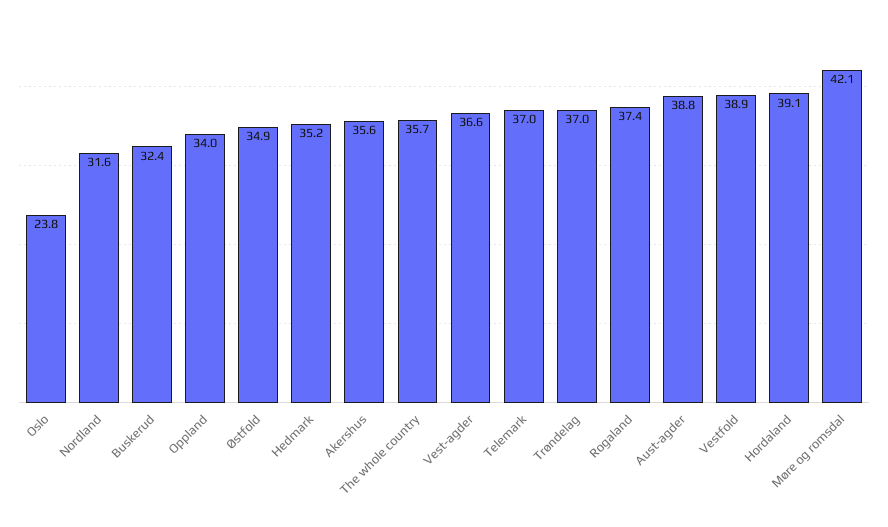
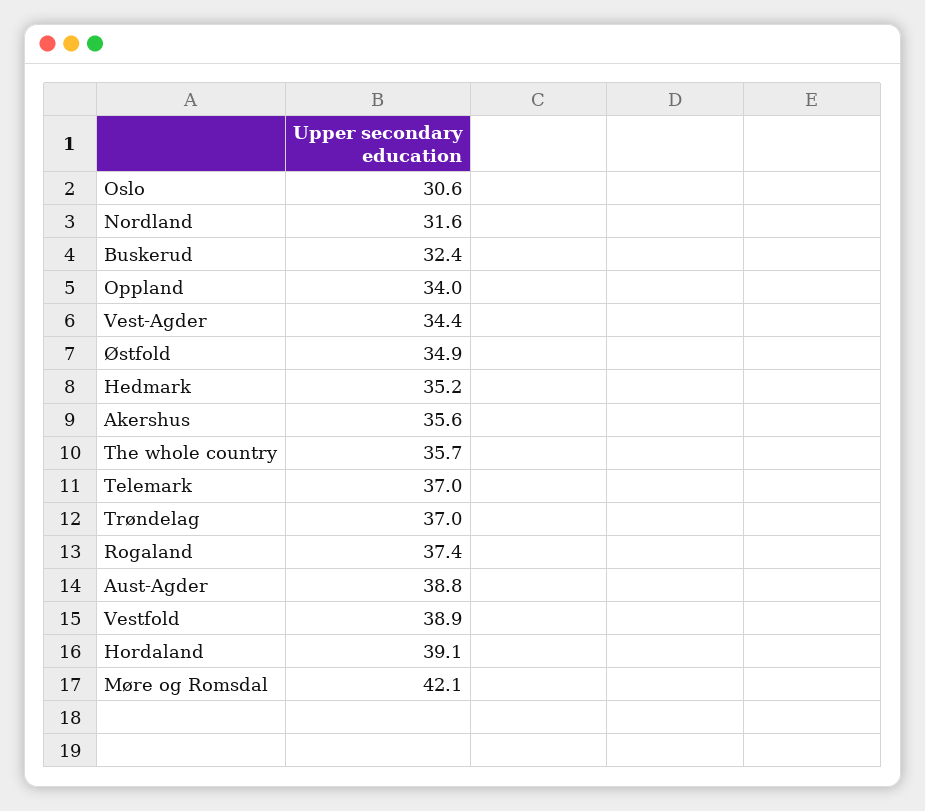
Oslo: 23.8 -> 30.6
Vest-agder: 36.6 -> 34.4

